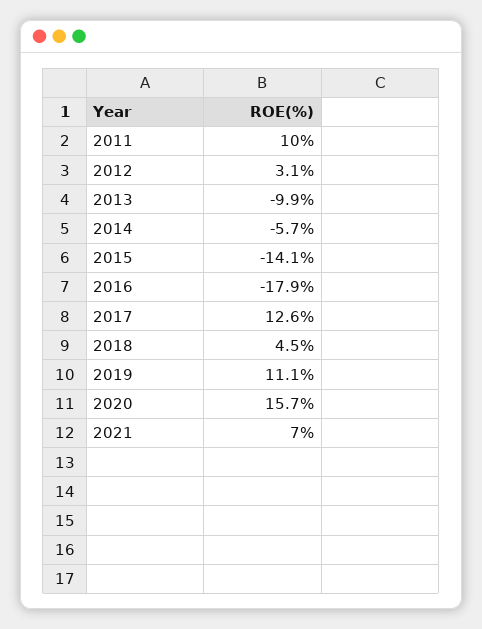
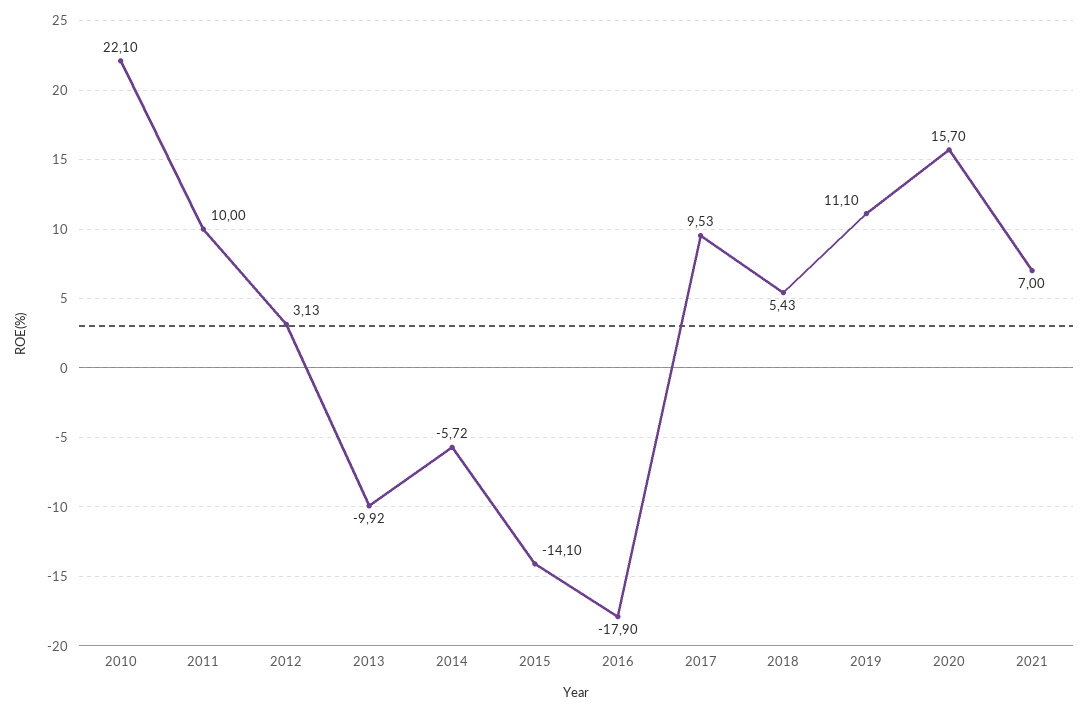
2017: 12.6 -> 9.53
2018: 4.5 -> 5.43
2010: none -> 22.1

